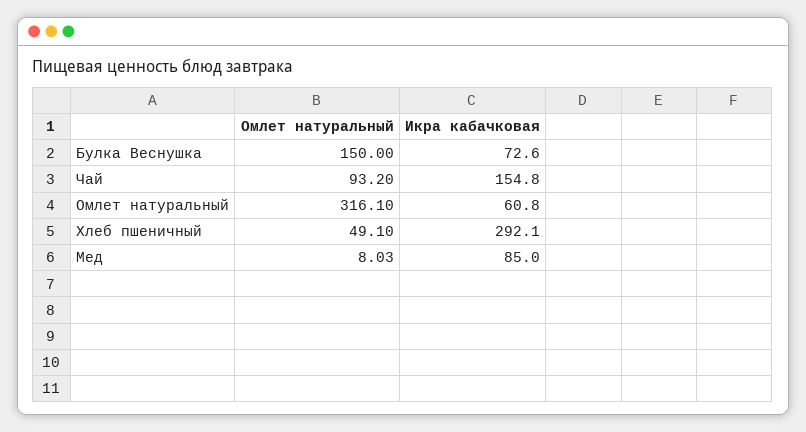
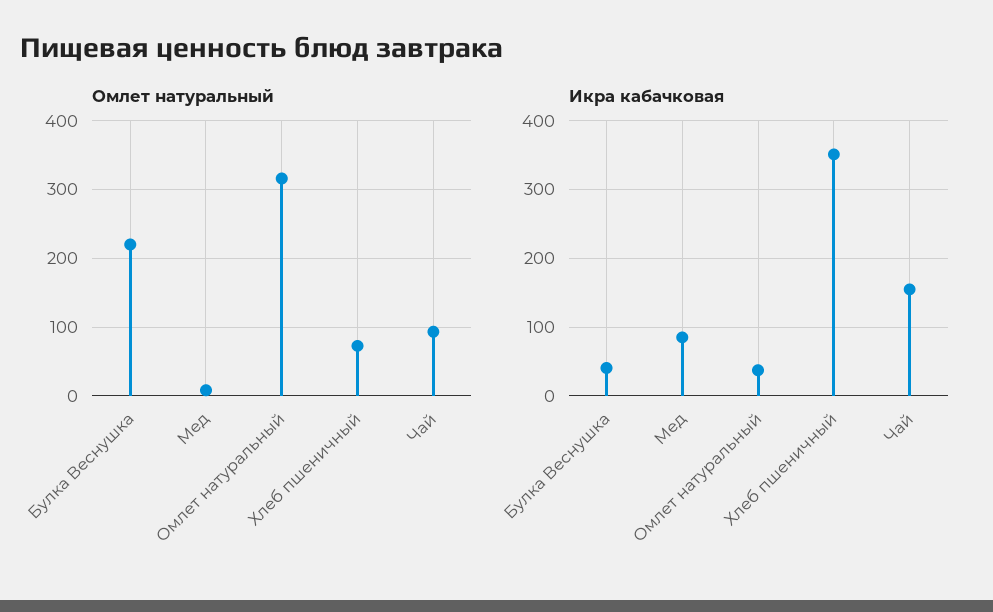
Омлет натуральный, Булка Веснушка: 150 -> 220
Икра кабачковая, Булка Веснушка: 72.6 -> 40
Икра кабачковая, Омлет натуральный: 60.8 -> 40
Омлет натуральный, Хлеб пшеничный: 49.1 -> 70
Икра кабачковая, Хлеб пшеничный: 292.1 -> 350

